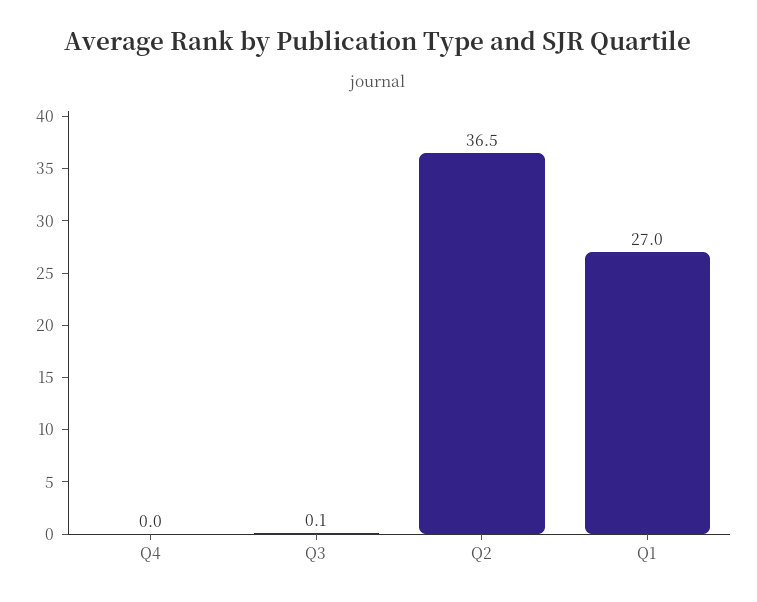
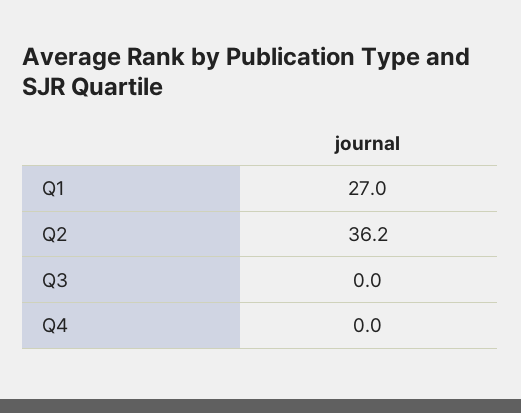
Q3: 0.1 -> 0
Q2: 36.5 -> 36.2

